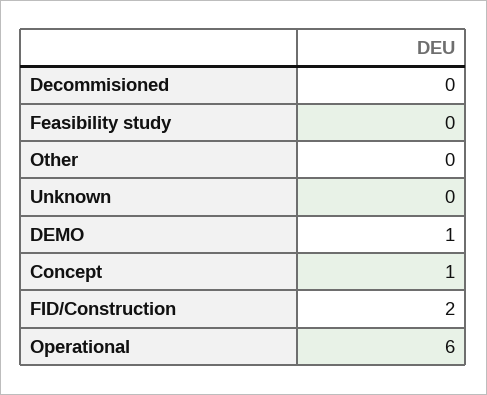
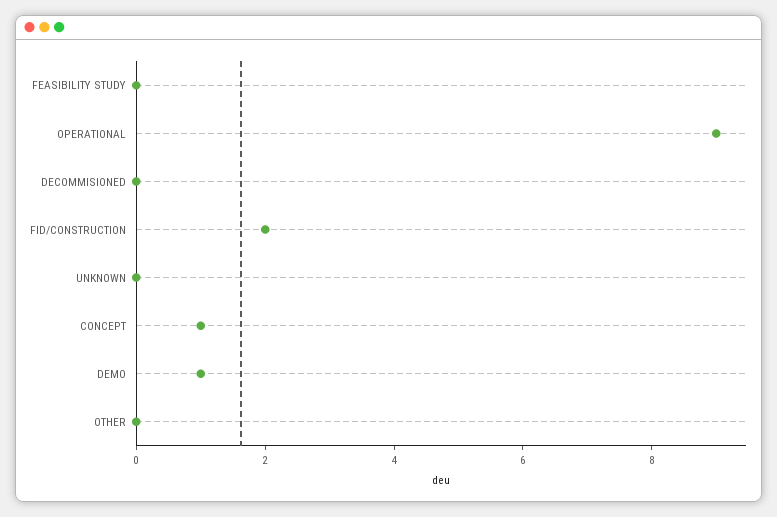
Operational: 6 -> 9

